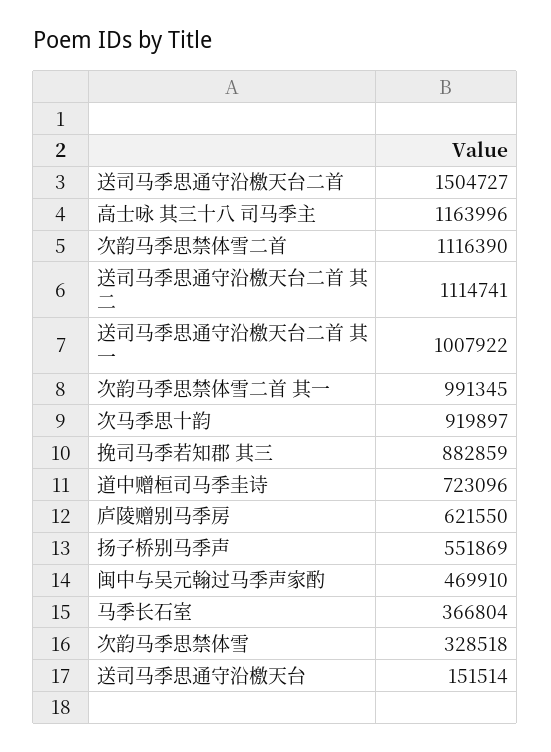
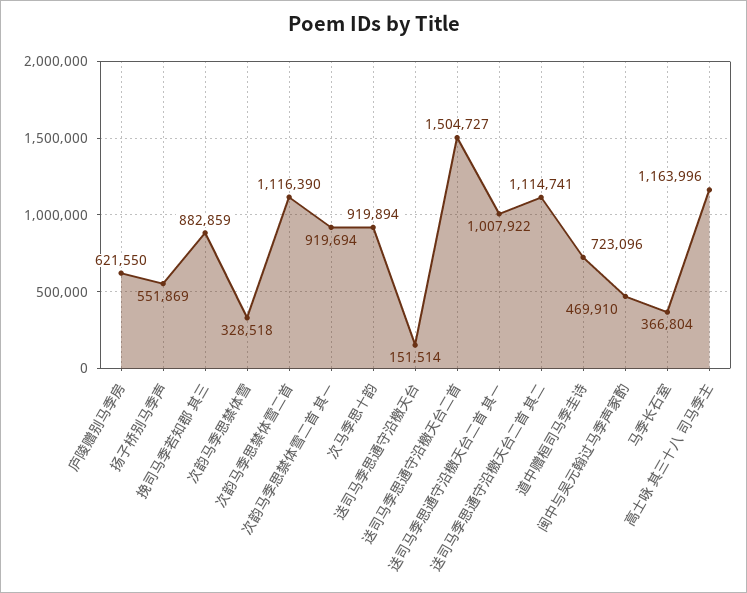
次韵马季思禁体雪二首 其一: 991345 -> 919694
次马季思十韵: 919897 -> 919894

